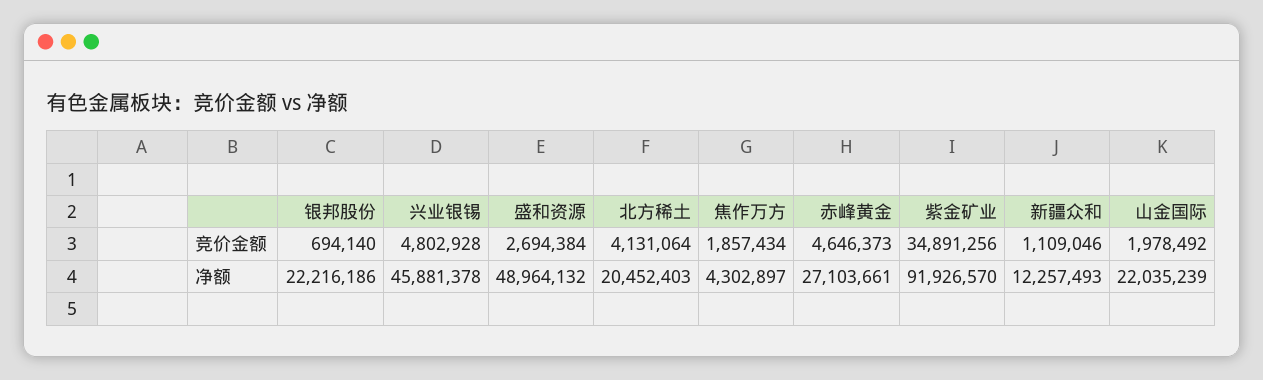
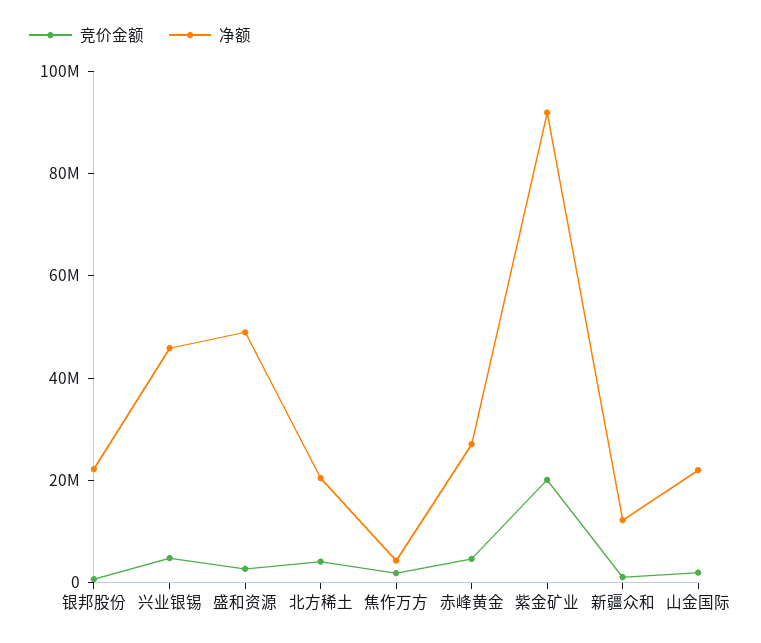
竞价金额, 紫金矿业: 34891256 -> 20000000

